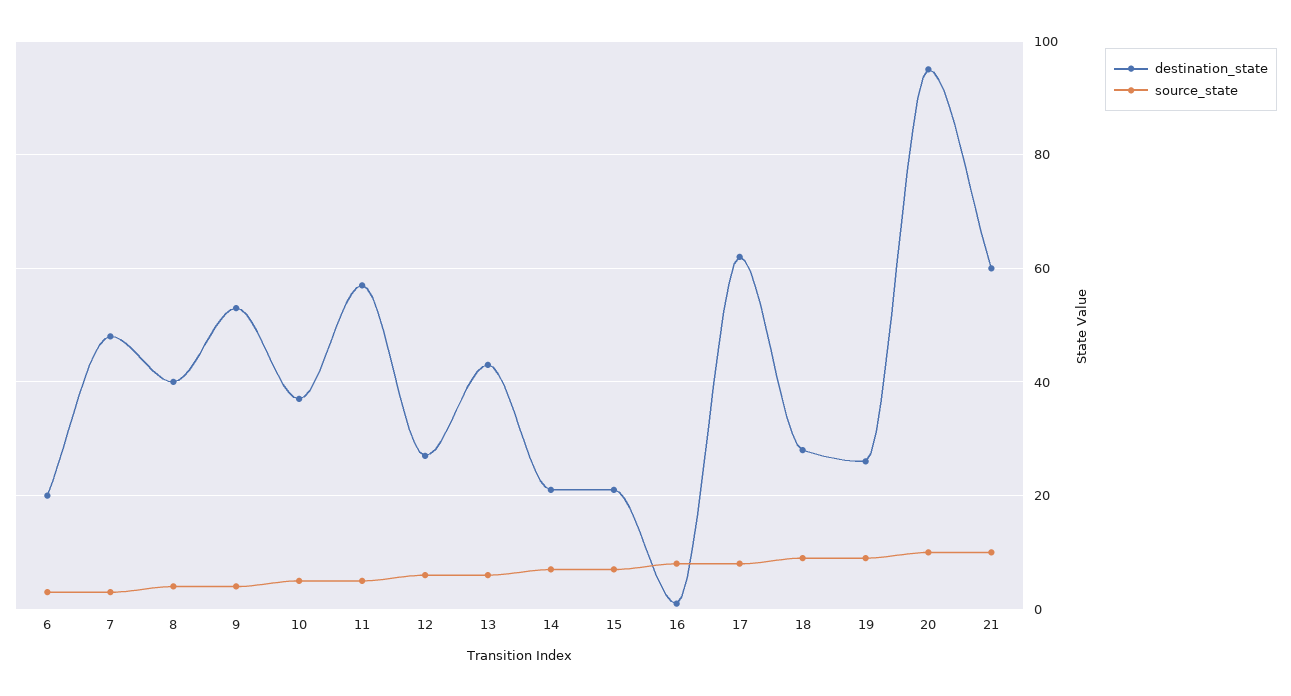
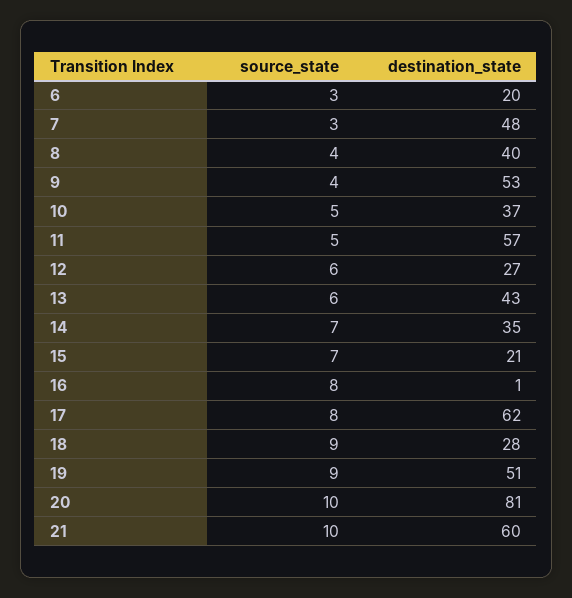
destination_state, 14: 20 -> 35
destination_state, 19: 25 -> 51
destination_state, 20: 95 -> 81

